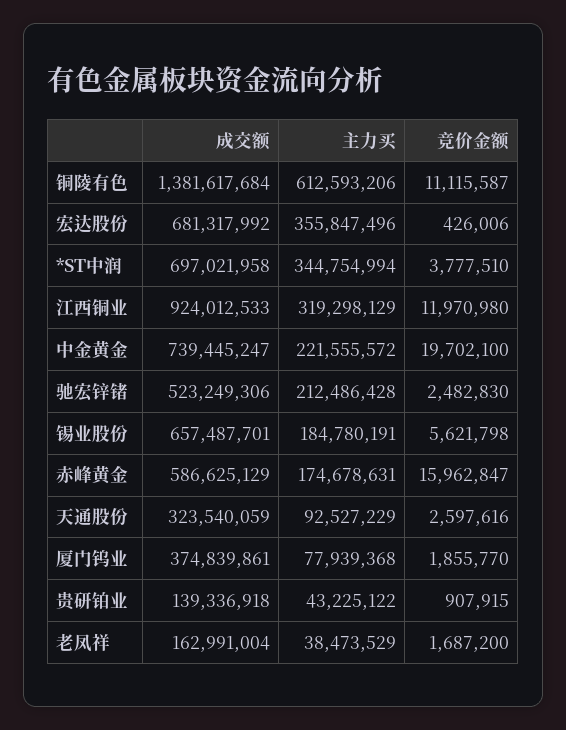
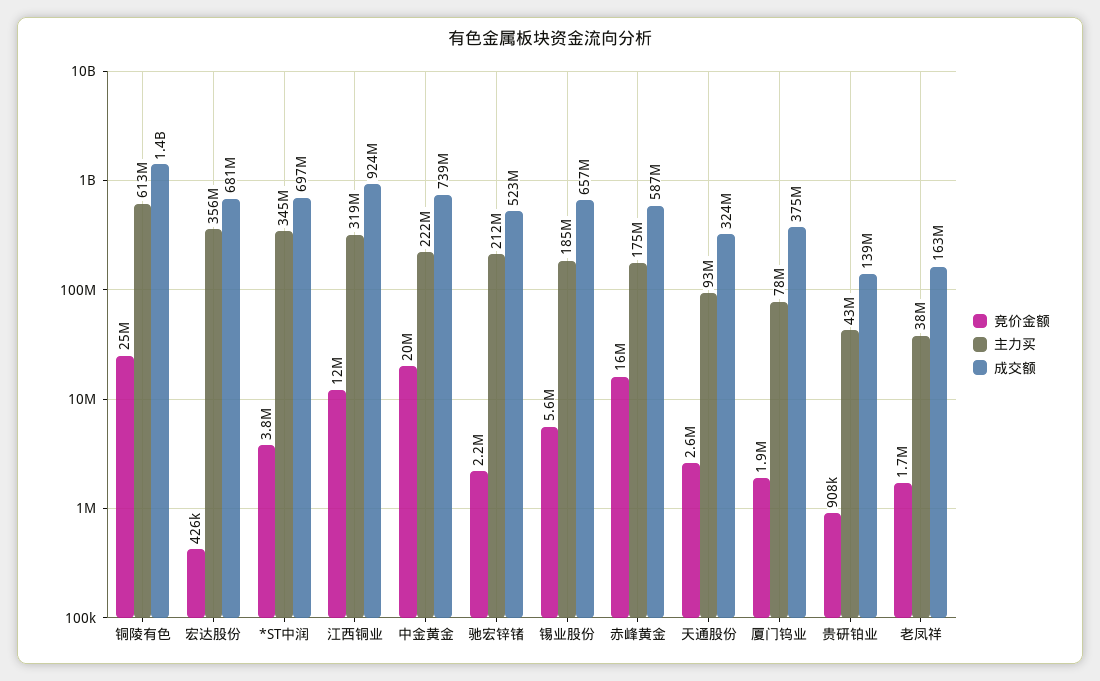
竞价金额, 铜陵有色: 11115587 -> 25000000
竞价金额, 驰宏锌锗: 2482830 -> 2200000

